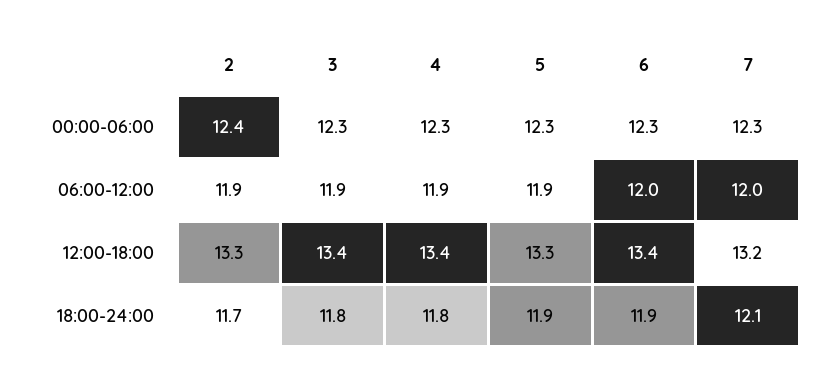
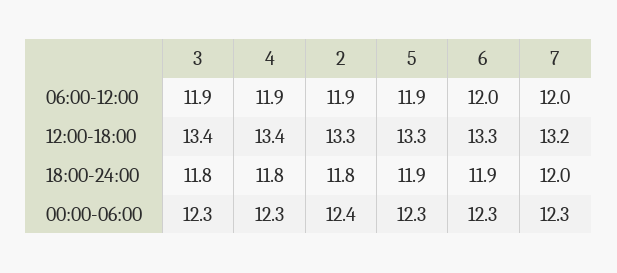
6, 12:00-18:00: 13.4 -> 13.3
2, 18:00-24:00: 11.7 -> 11.8
7, 18:00-24:00: 12.1 -> 12

